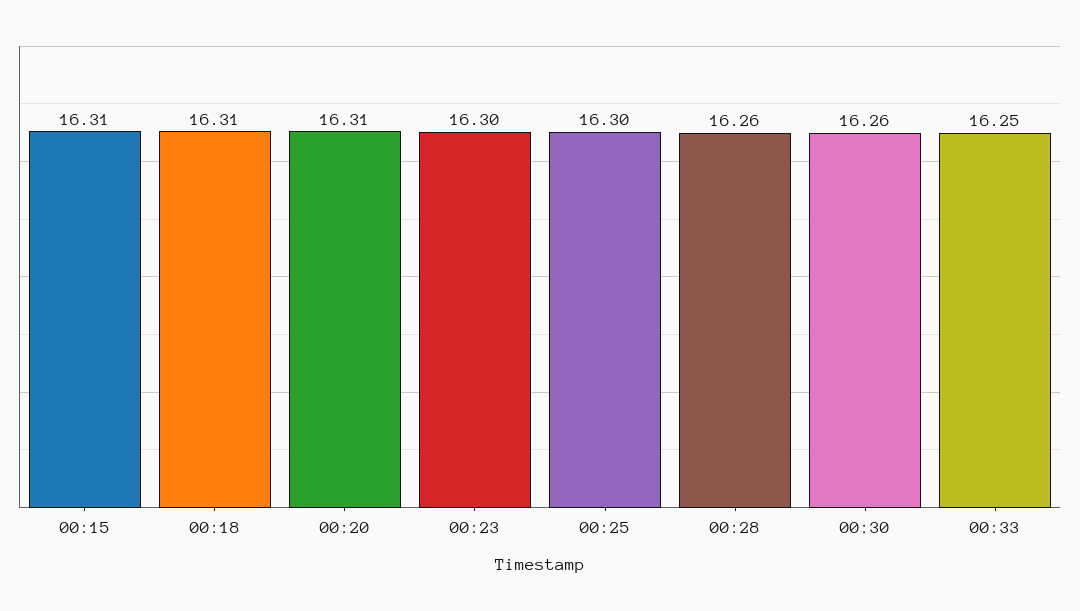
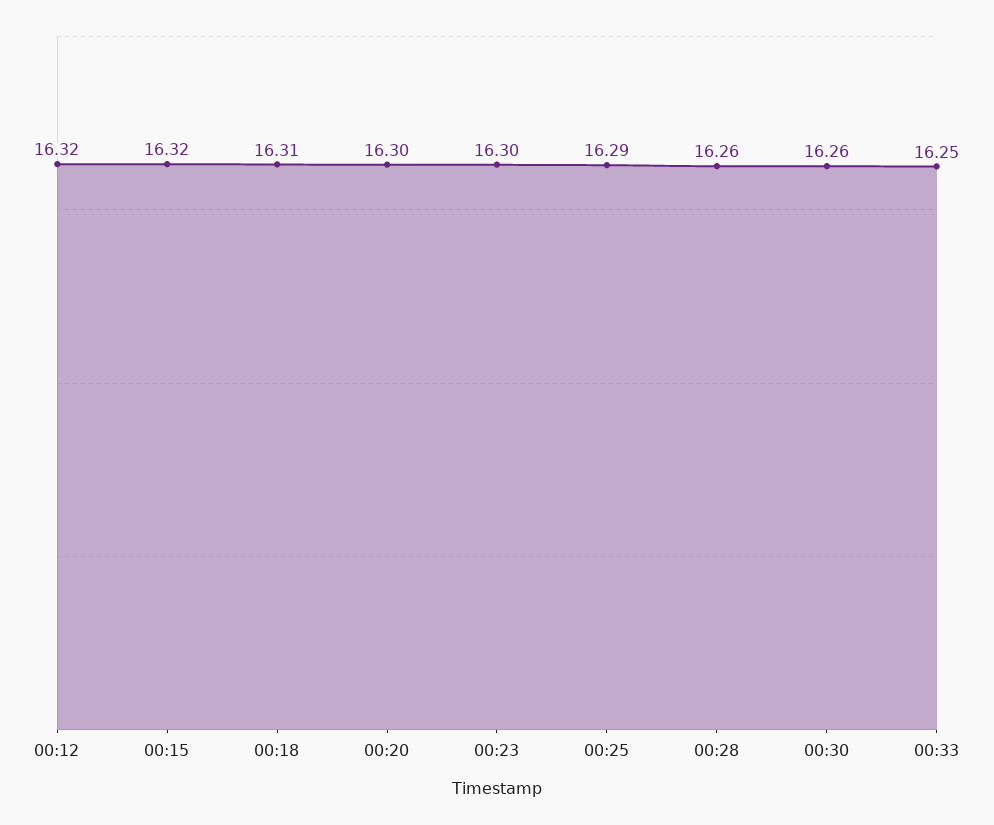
00:15: 16.31 -> 16.32
00:20: 16.31 -> 16.3
00:25: 16.3 -> 16.29
00:12: none -> 16.32

